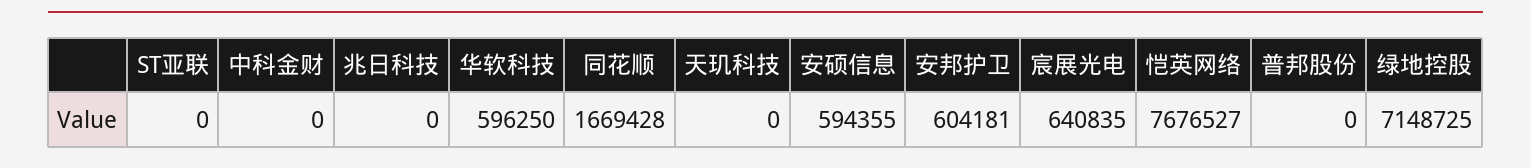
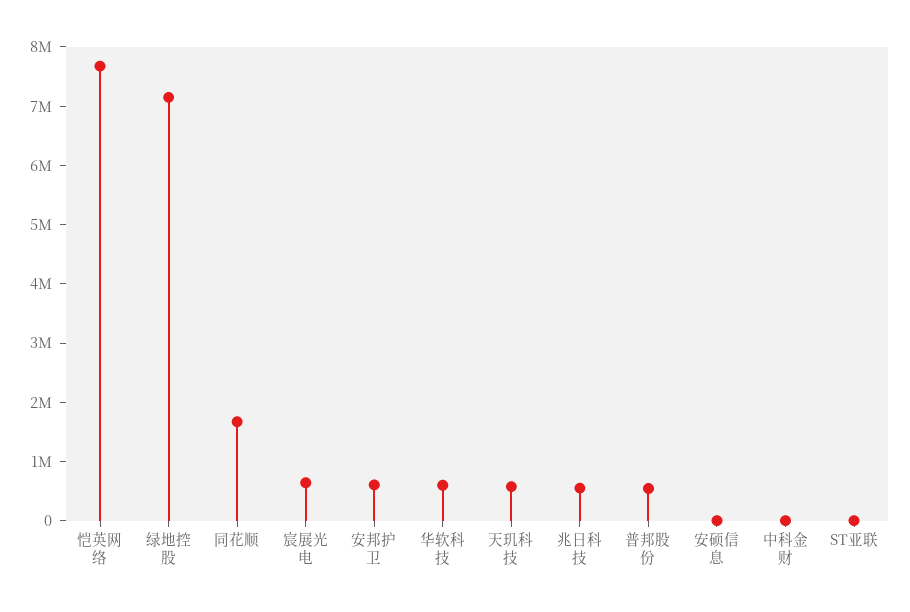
兆日科技: 0 -> 600000
天玑科技: 0 -> 600000
安硕信息: 594355 -> 0
普邦股份: 0 -> 600000

